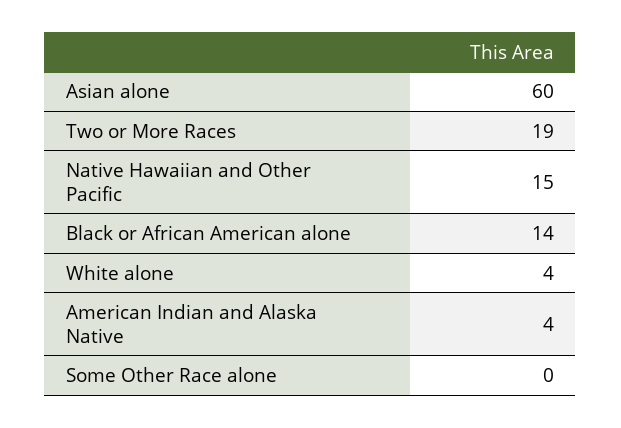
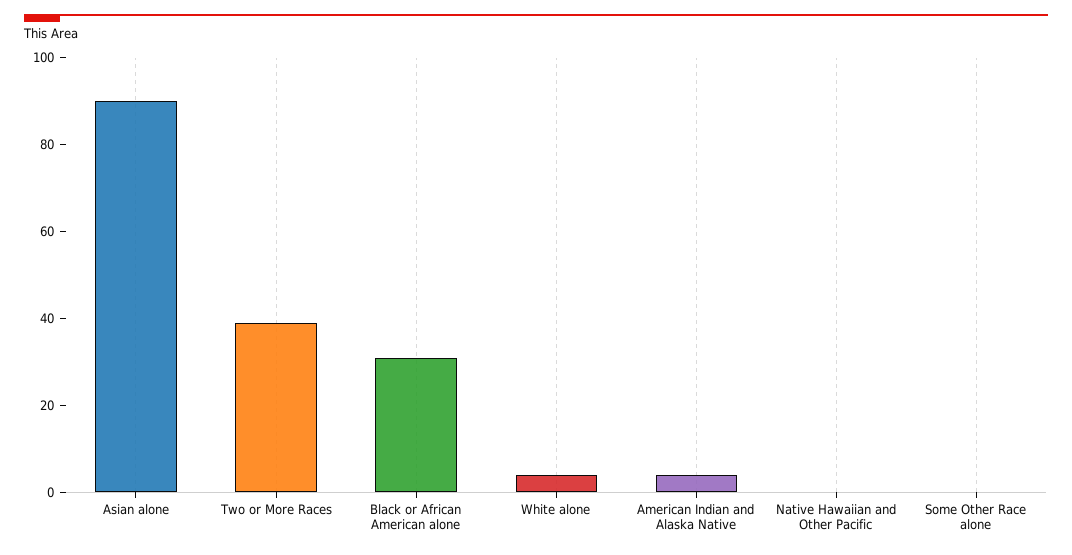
Asian alone: 60 -> 90
Two or More Races: 19 -> 40
Native Hawaiian and Other Pacific: 15 -> 0
Black or African American alone: 14 -> 30

